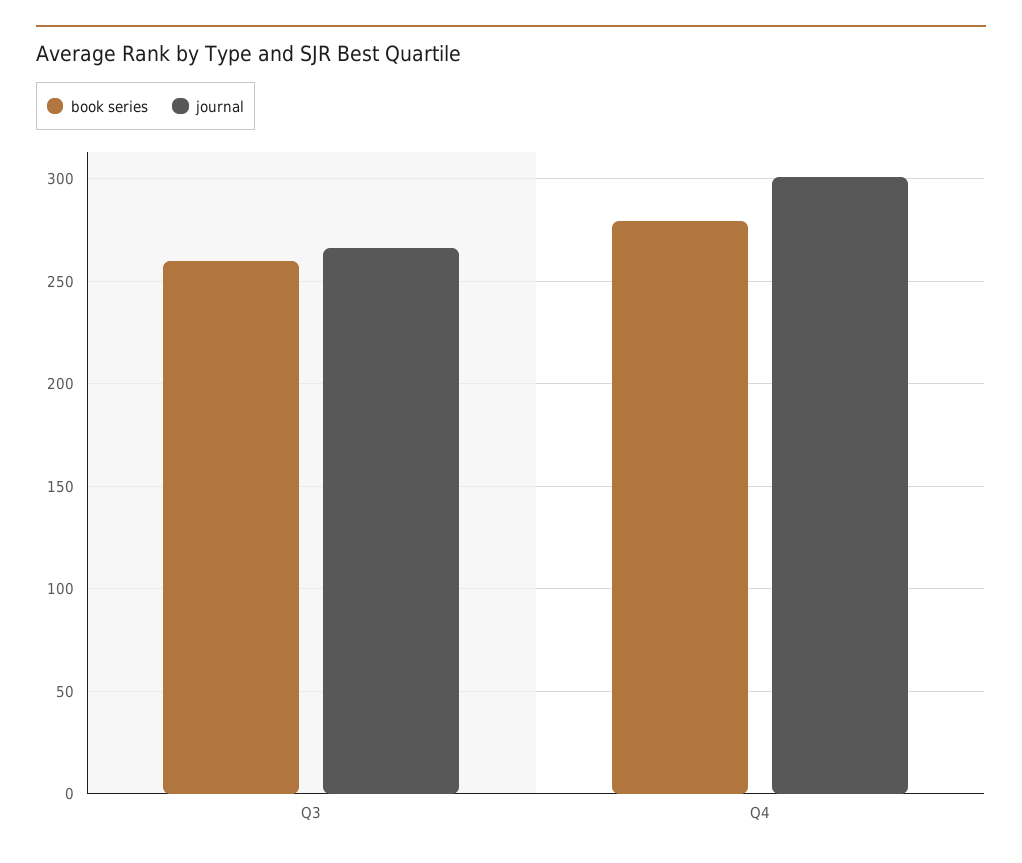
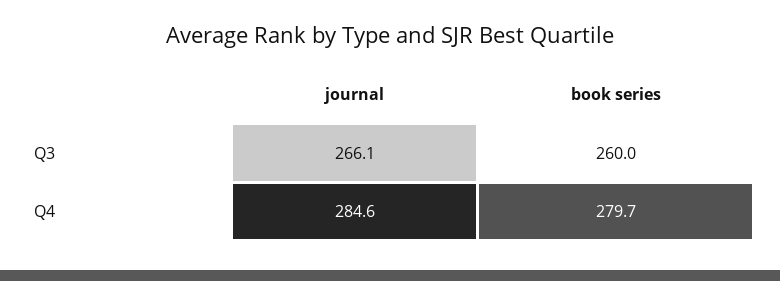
journal, Q4: 300 -> 284.6

